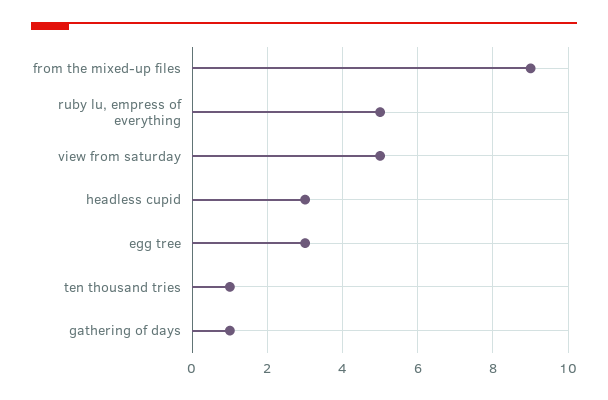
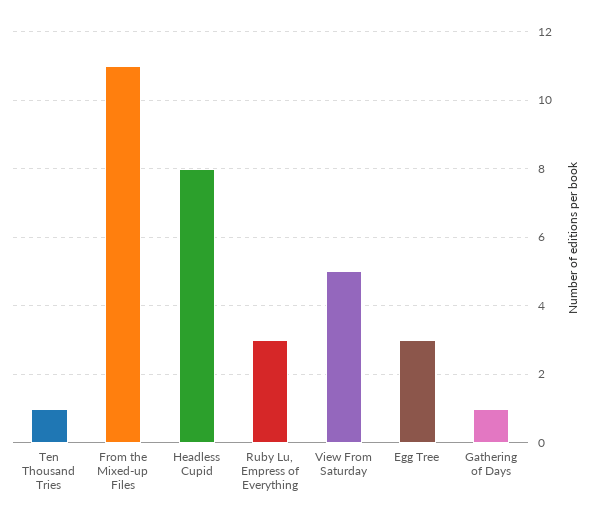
from the mixed-up files: 9 -> 11
ruby lu, empress of everything: 5 -> 3
headless cupid: 3 -> 8

